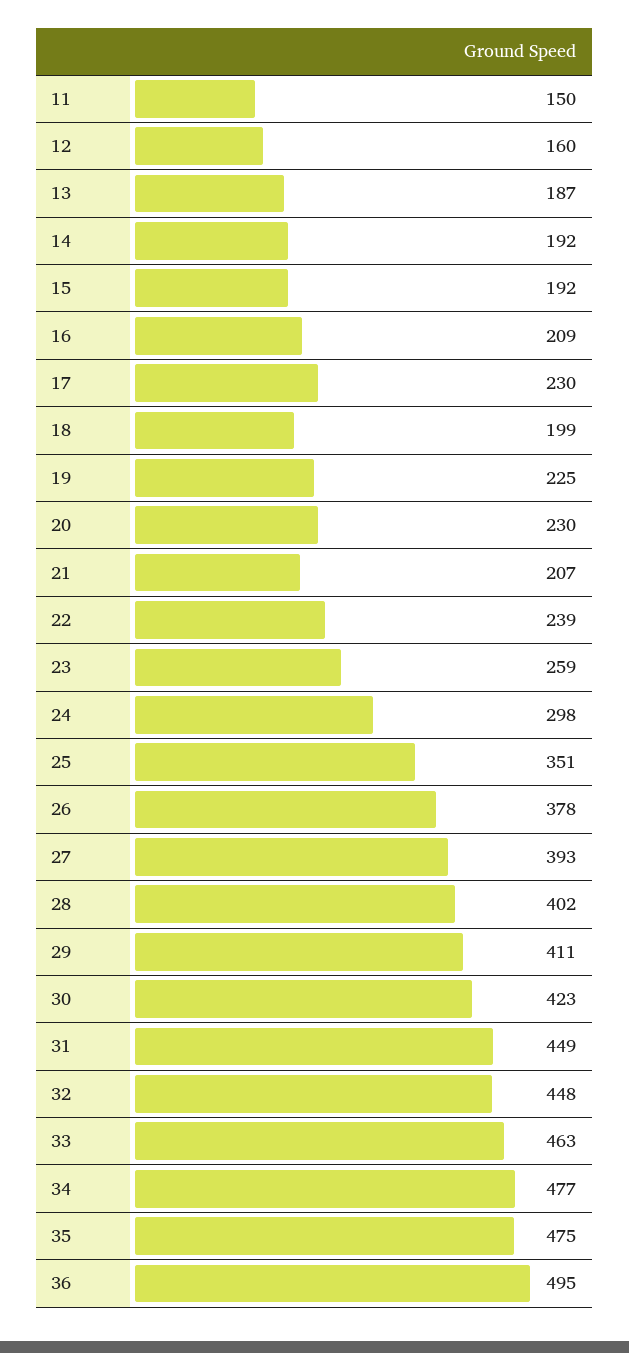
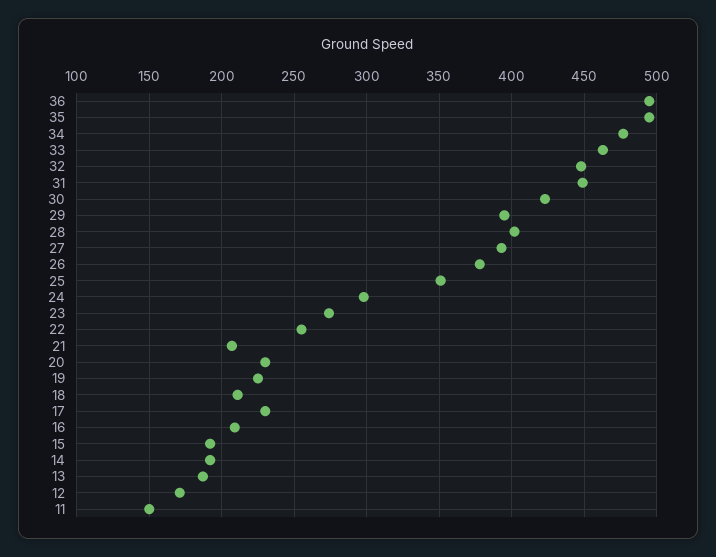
12: 160 -> 170
18: 199 -> 210
22: 239 -> 255
23: 259 -> 275
29: 411 -> 395
35: 475 -> 495

